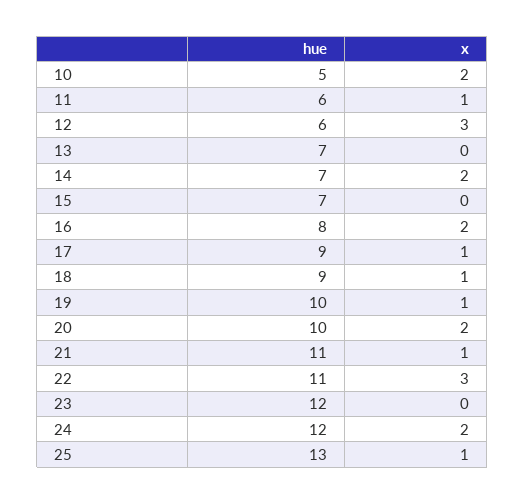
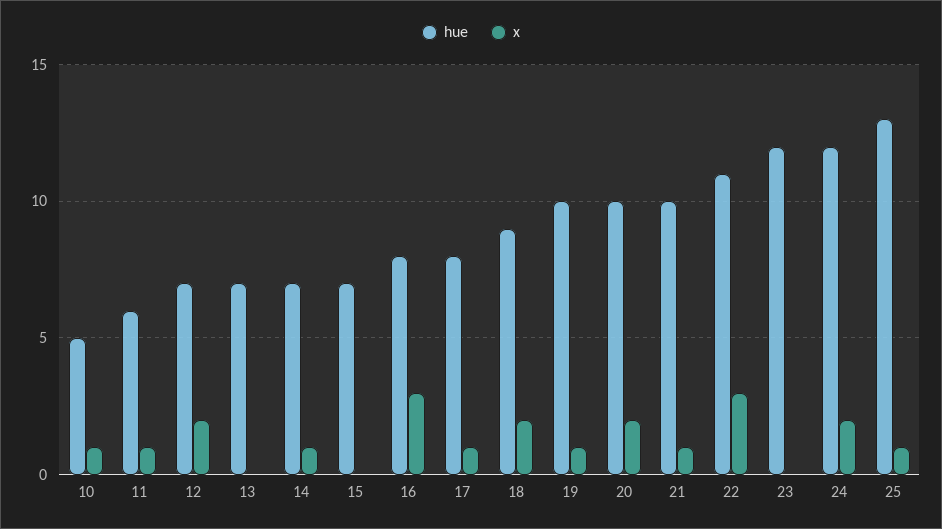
x, 10: 2 -> 1
hue, 12: 6 -> 7
x, 12: 3 -> 2
x, 14: 2 -> 1
x, 16: 2 -> 3
hue, 17: 9 -> 8
x, 18: 1 -> 2
hue, 21: 11 -> 10

